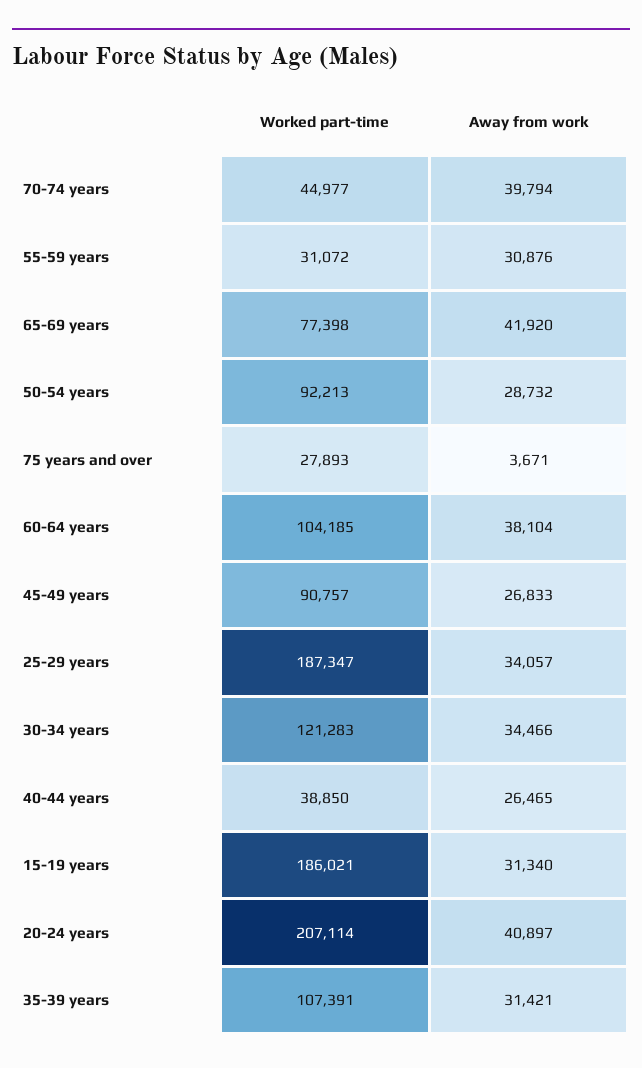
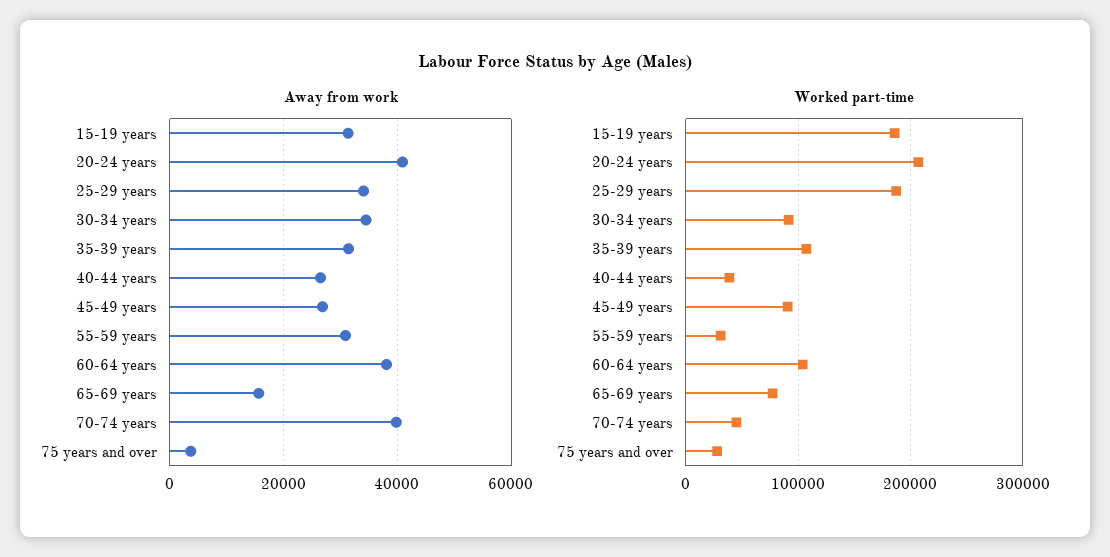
Away from work, 65-69 years: 41920 -> 16000
Worked part-time, 50-54 years: 92213 -> none
Away from work, 50-54 years: 28732 -> none
Worked part-time, 30-34 years: 121283 -> 90000

